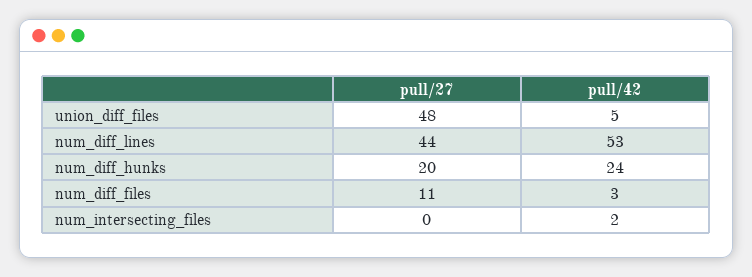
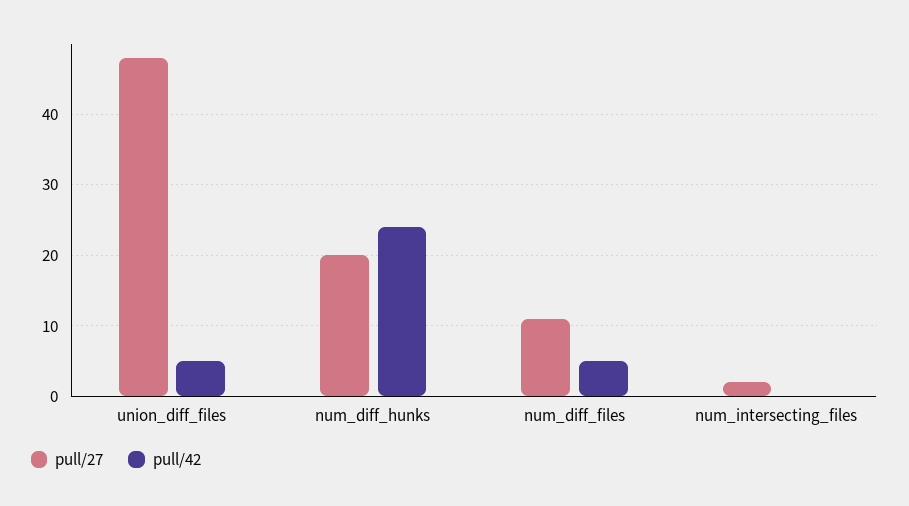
pull/27, num_diff_lines: 44 -> none
pull/42, num_diff_lines: 53 -> none
pull/42, num_diff_files: 3 -> 5
pull/27, num_intersecting_files: 0 -> 2
pull/42, num_intersecting_files: 2 -> 0

